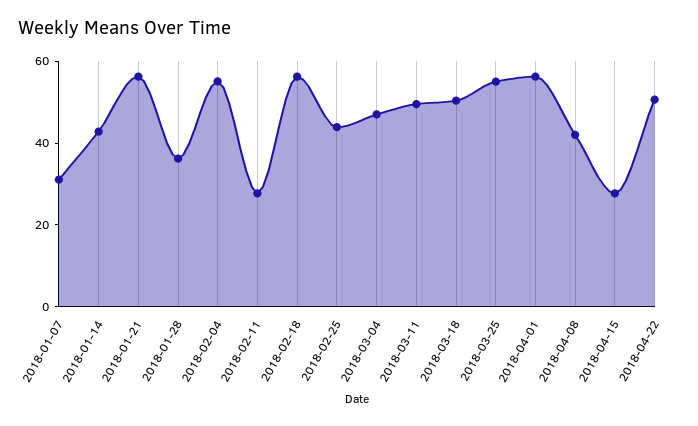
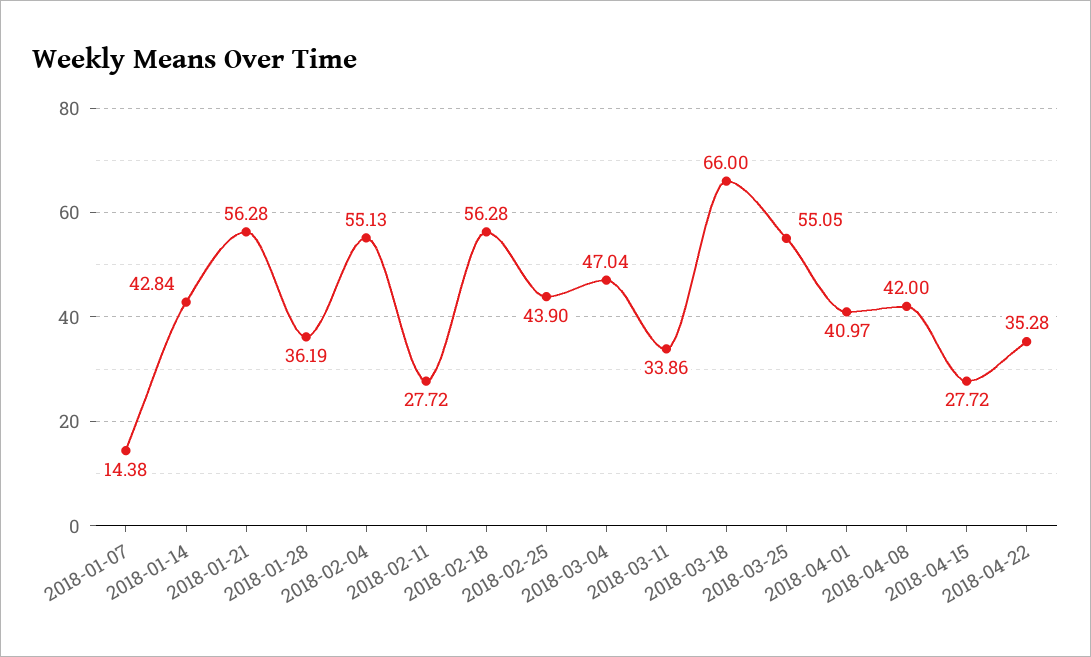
2018-01-07: 30 -> 14.38
2018-03-11: 50 -> 33.86
2018-03-18: 50 -> 66
2018-04-01: 55 -> 40.97
2018-04-22: 50 -> 35.28

